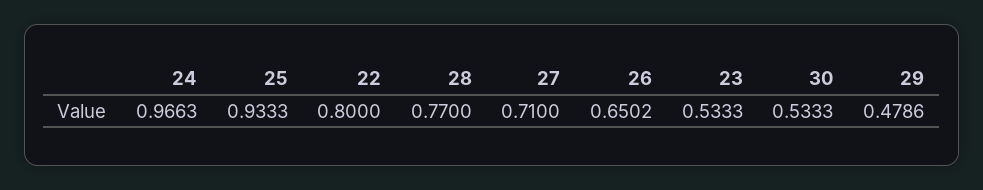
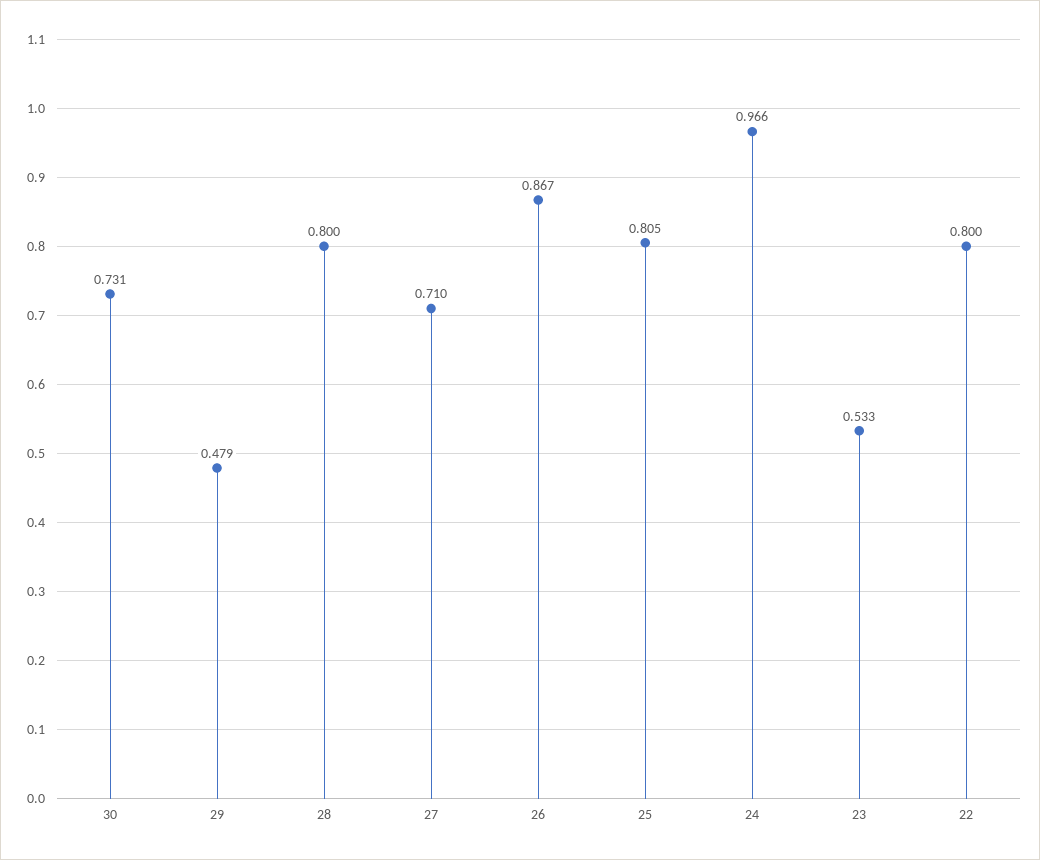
25: 0.9333 -> 0.805
28: 0.77 -> 0.8
26: 0.6502 -> 0.867
30: 0.5333 -> 0.731

